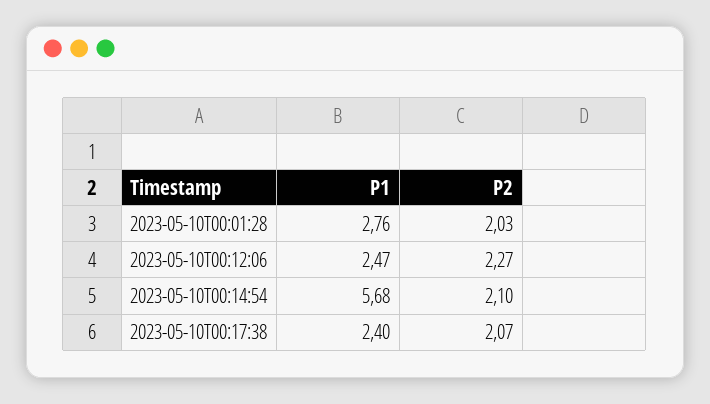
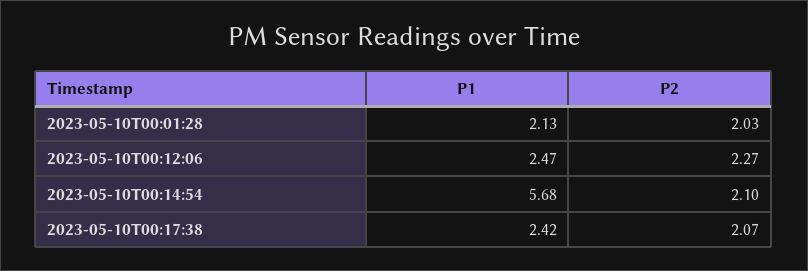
P1, 2023-05-10T00:01:28: 2.76 -> 2.13
P1, 2023-05-10T00:17:38: 2.4 -> 2.42

